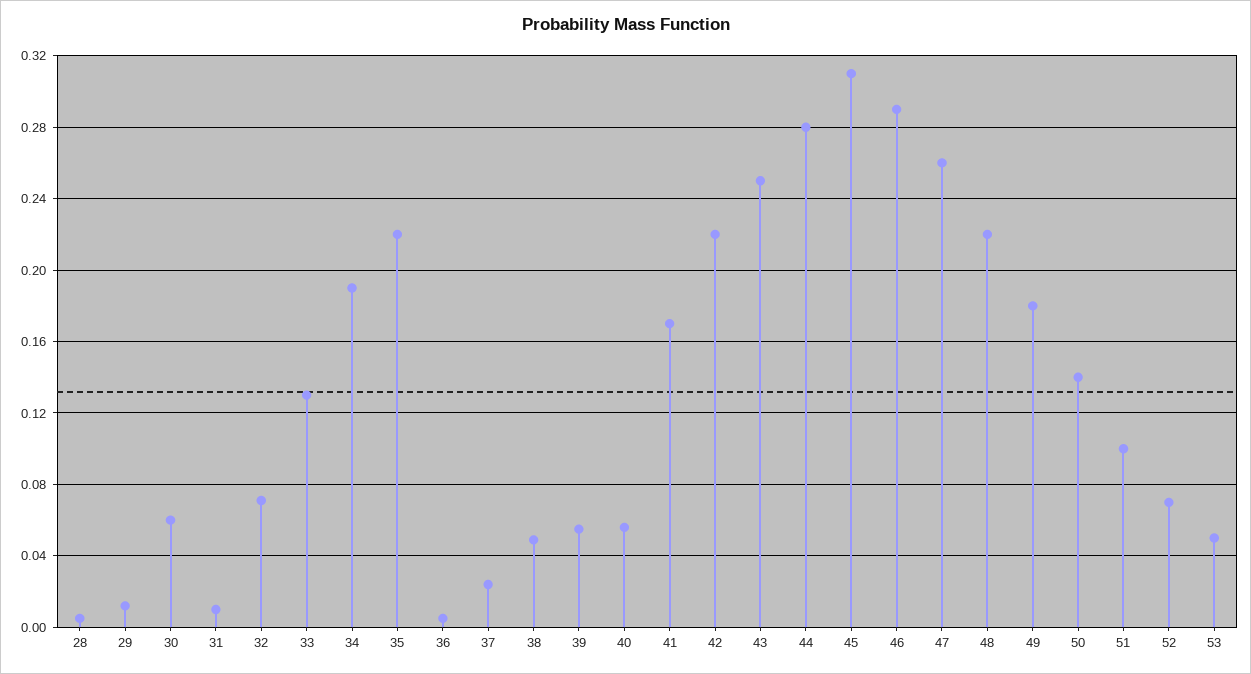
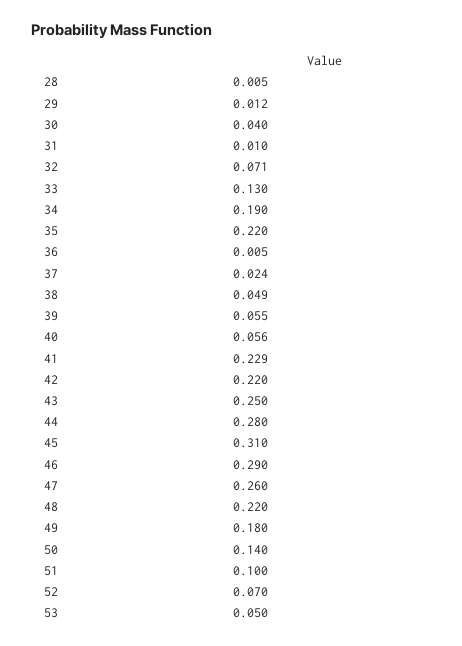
30: 0.06 -> 0.04
41: 0.17 -> 0.229

